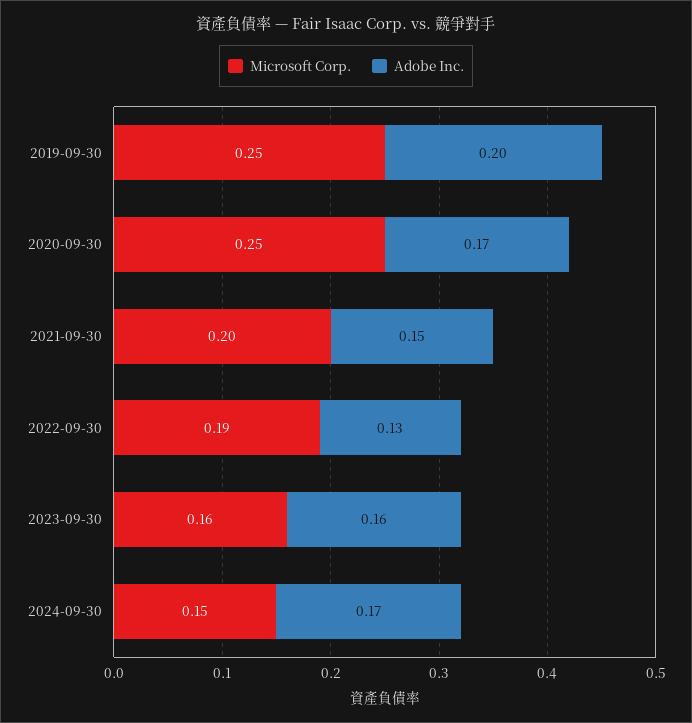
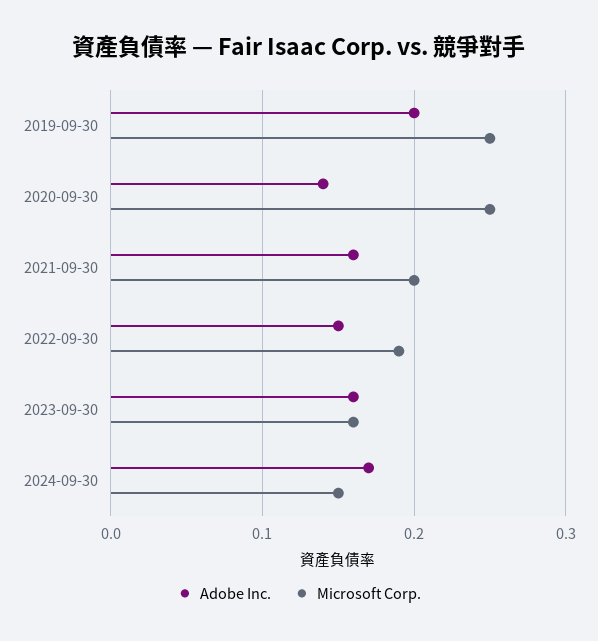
Adobe Inc., 2020-09-30: 0.17 -> 0.14
Adobe Inc., 2021-09-30: 0.15 -> 0.16
Adobe Inc., 2022-09-30: 0.13 -> 0.15

